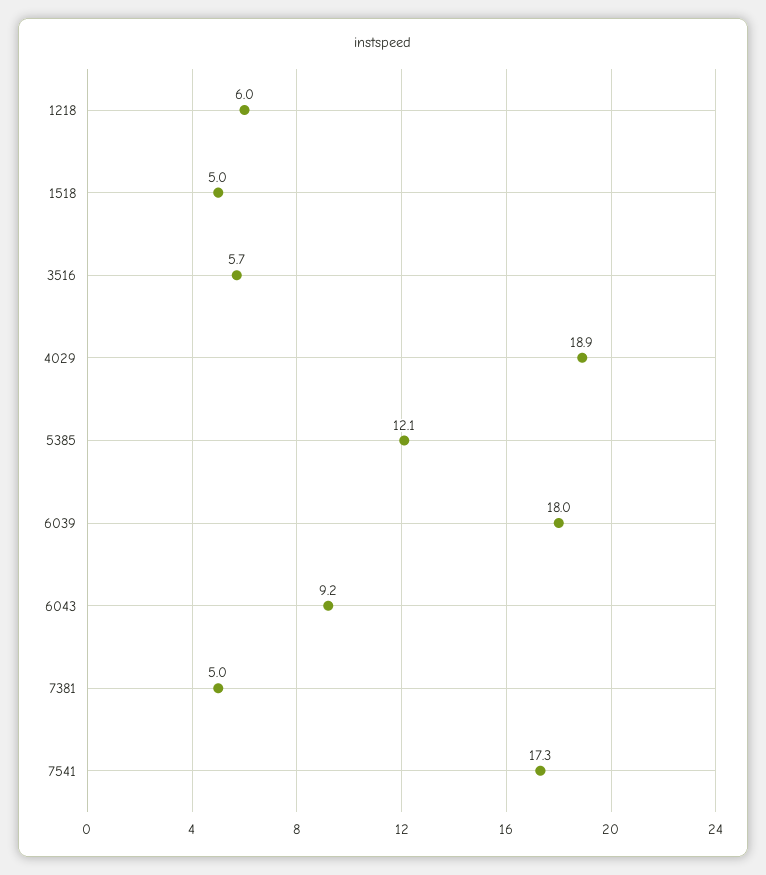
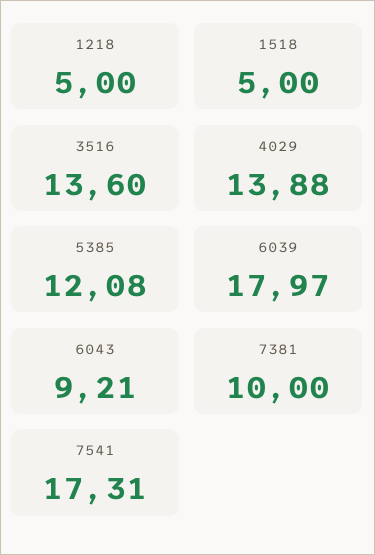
1218: 6 -> 5
3516: 5.7 -> 13.6
4029: 18.9 -> 13.88
7381: 5 -> 10

